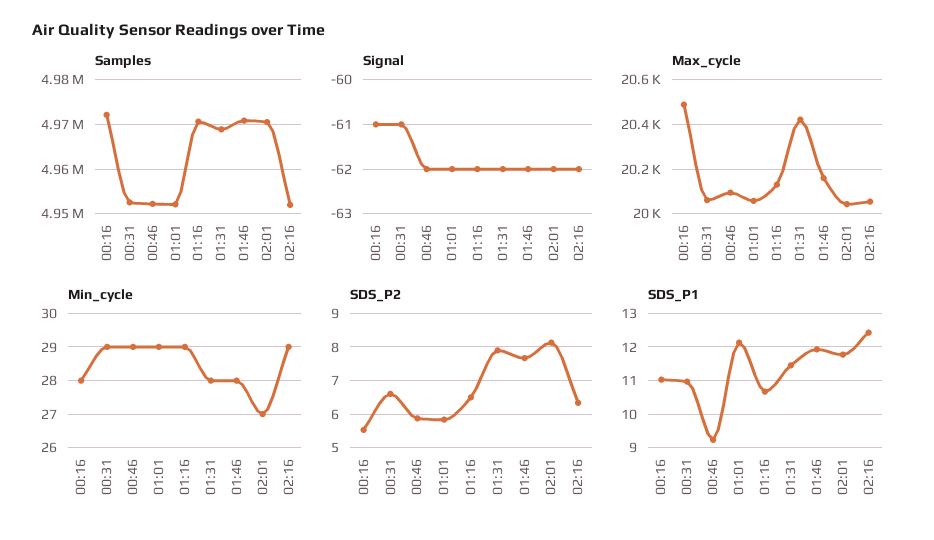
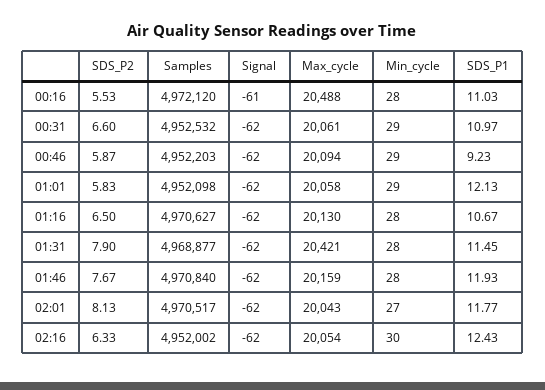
Signal, 00:31: -61 -> -62
Min_cycle, 01:16: 29 -> 28
Min_cycle, 02:16: 29 -> 30

